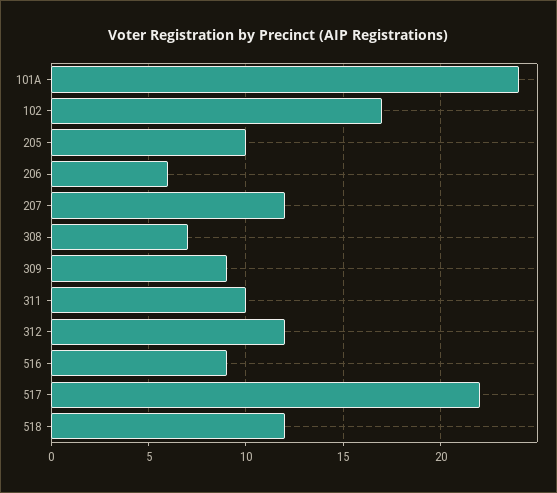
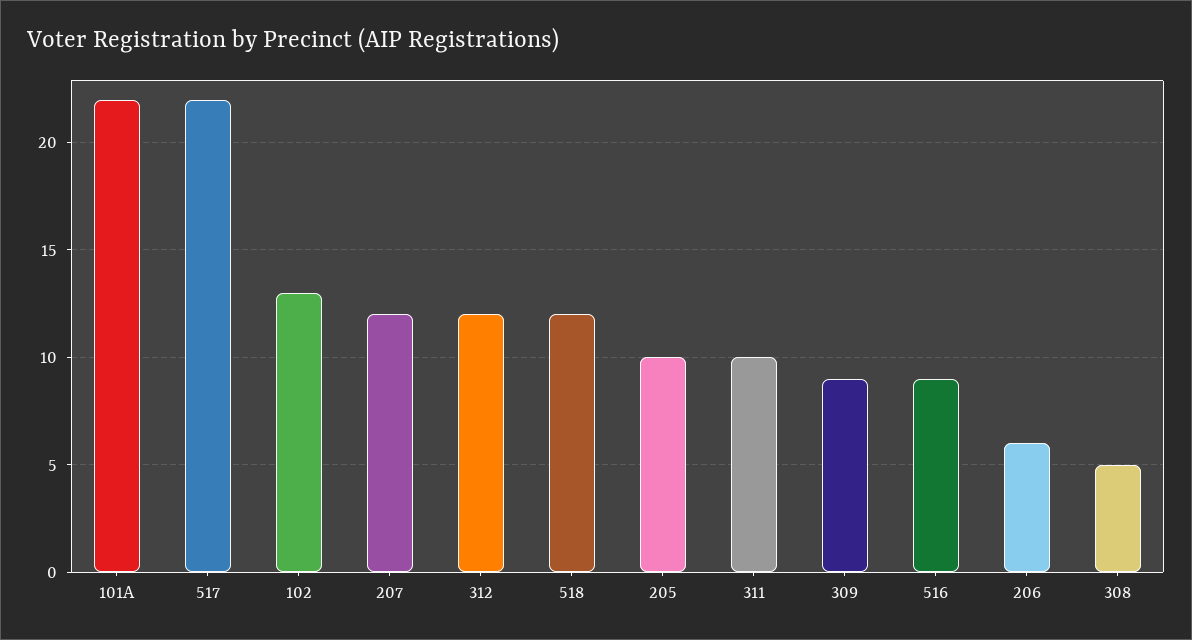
101A: 24 -> 22
102: 17 -> 13
308: 7 -> 5

